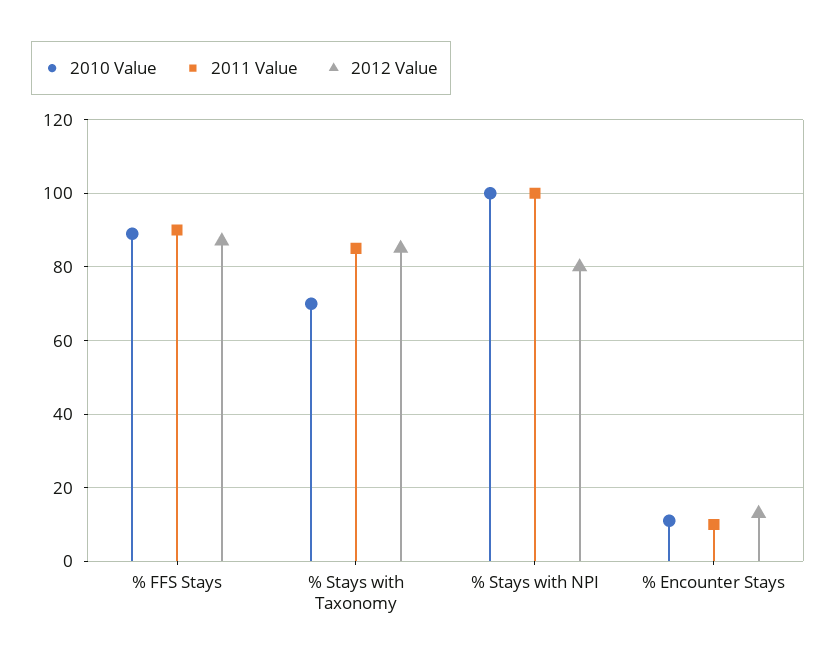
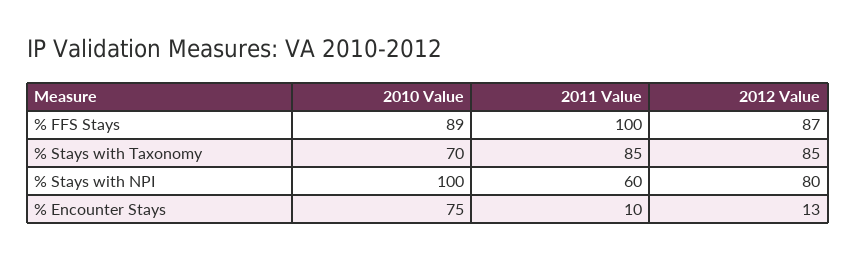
2011 Value, % FFS Stays: 90 -> 100
2011 Value, % Stays with NPI: 100 -> 60
2010 Value, % Encounter Stays: 10 -> 75

